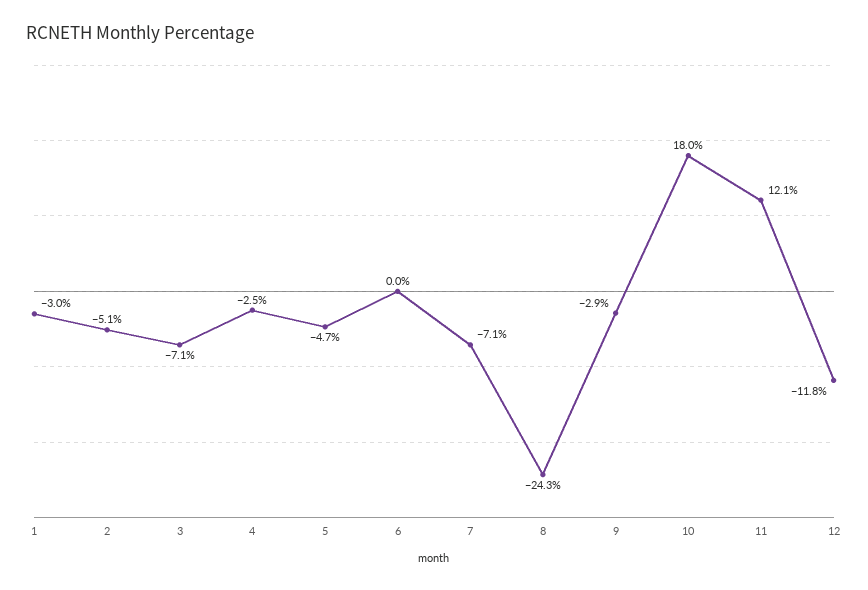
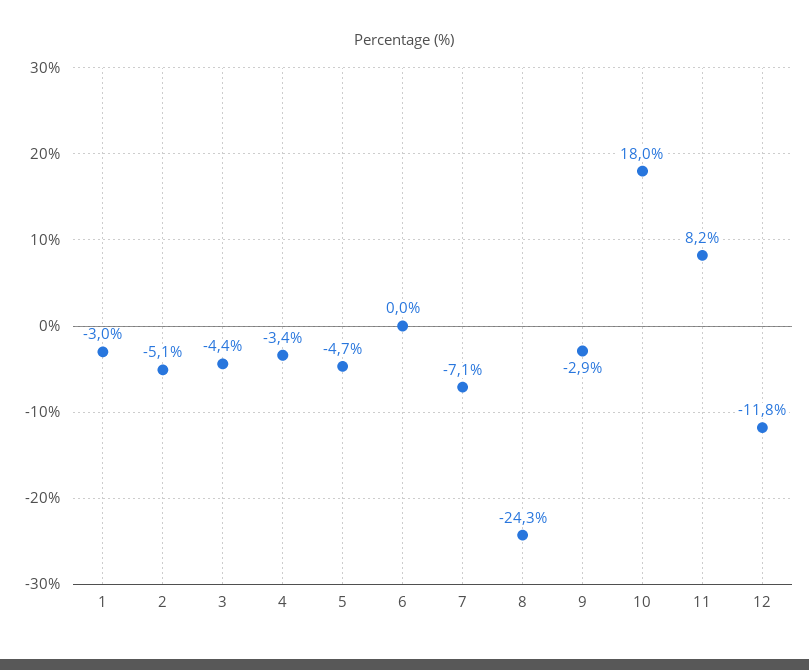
3: -7.1 -> -4.4
4: -2.5 -> -3.4
11: 12.1 -> 8.2

